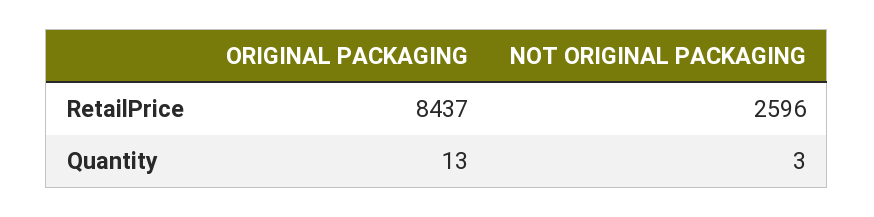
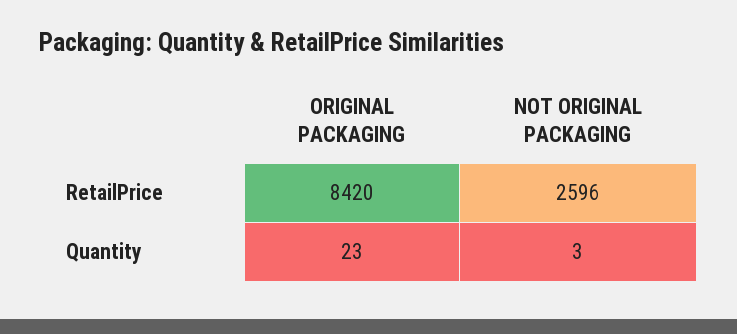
ORIGINAL PACKAGING, RetailPrice: 8437 -> 8420
ORIGINAL PACKAGING, Quantity: 13 -> 23

